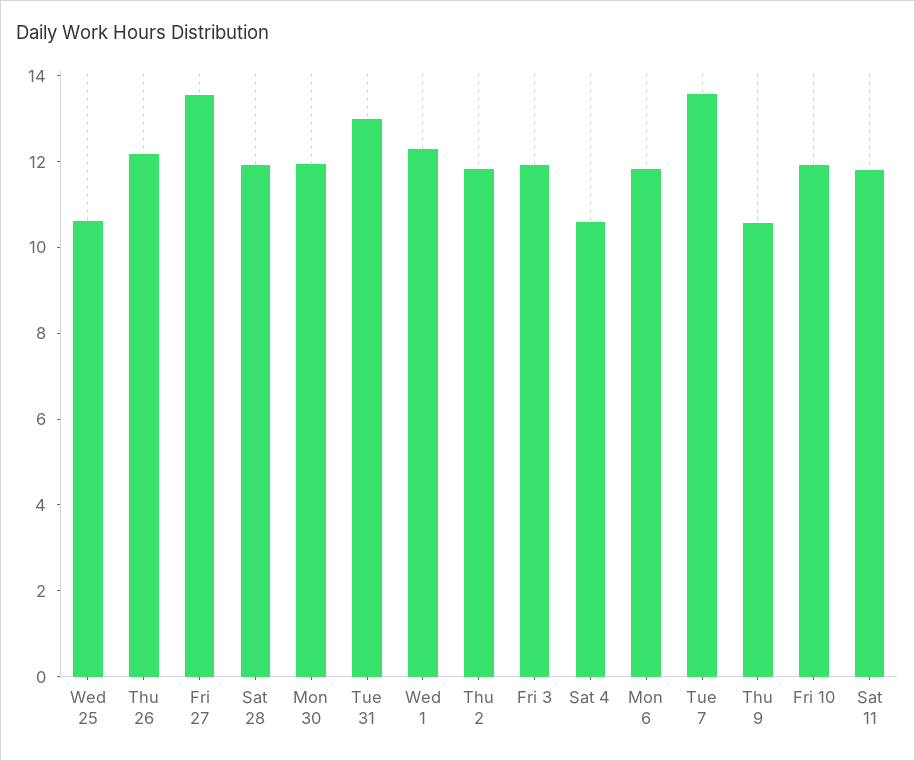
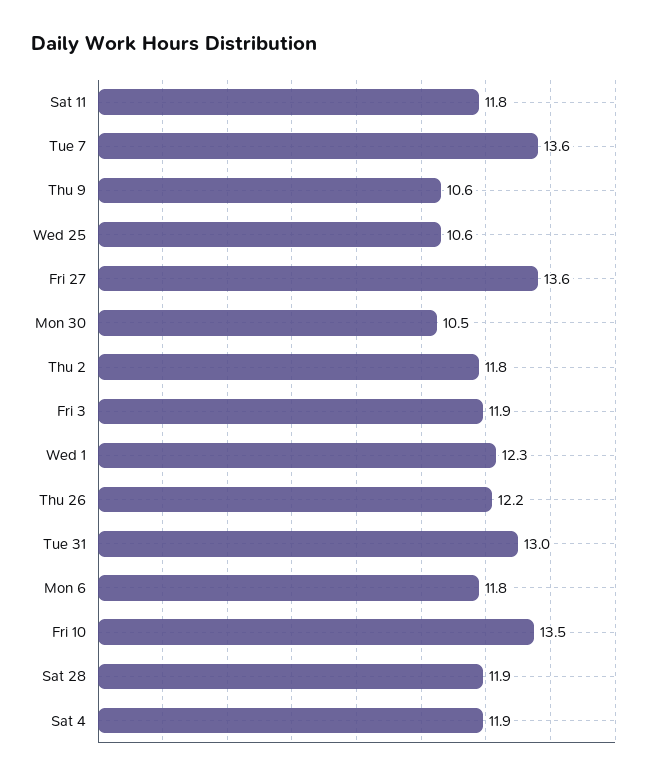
Mon 30: 12 -> 10.5
Sat 4: 10.5 -> 11.9
Fri 10: 12 -> 13.5

